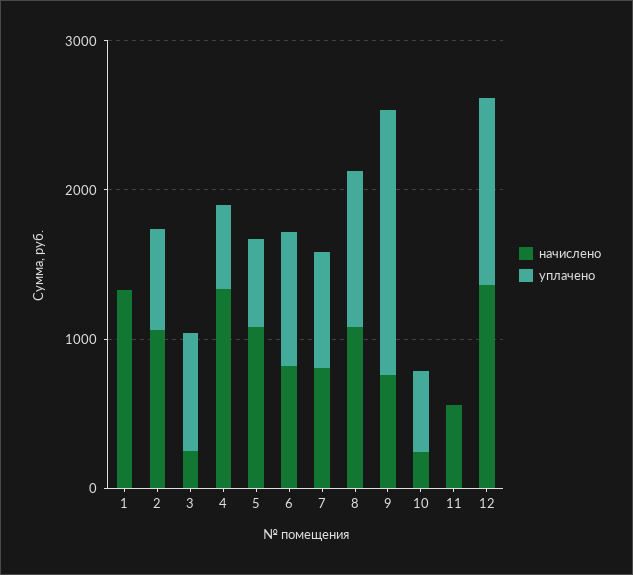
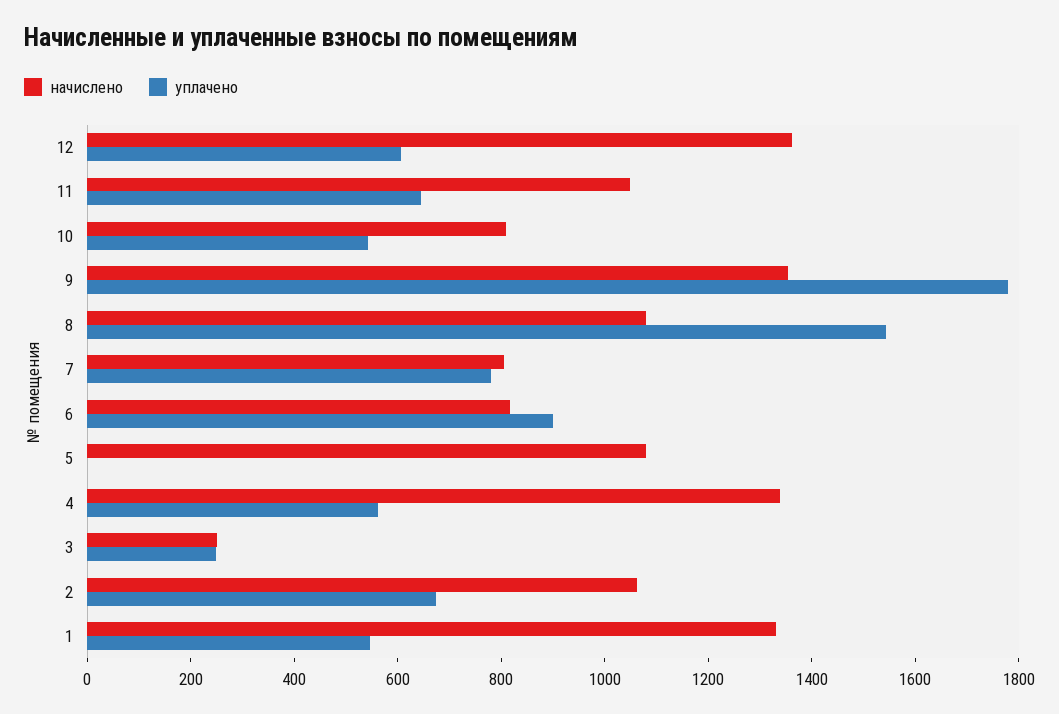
уплачено, 1: 0 -> 550
уплачено, 3: 800 -> 250
уплачено, 5: 600 -> 0
уплачено, 8: 1000 -> 1550
начислено, 9: 800 -> 1350
начислено, 10: 200 -> 800
начислено, 11: 600 -> 1050
уплачено, 11: 0 -> 650
уплачено, 12: 1200 -> 600

